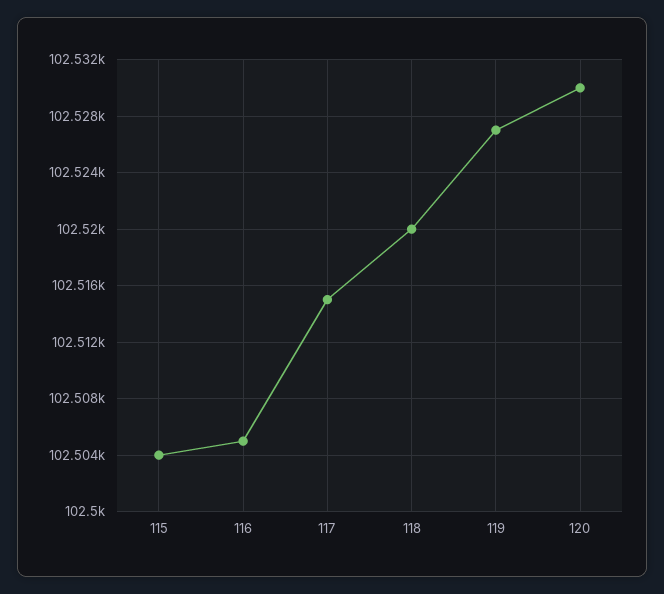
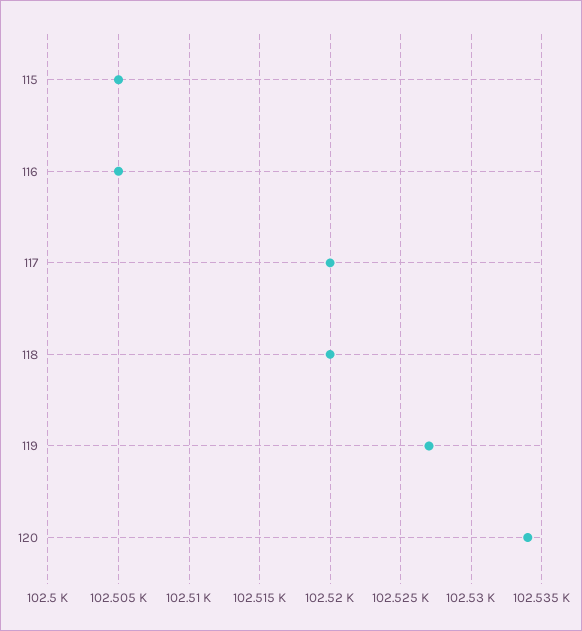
115: 102504 -> 102505
117: 102515 -> 102520
120: 102530 -> 102534

